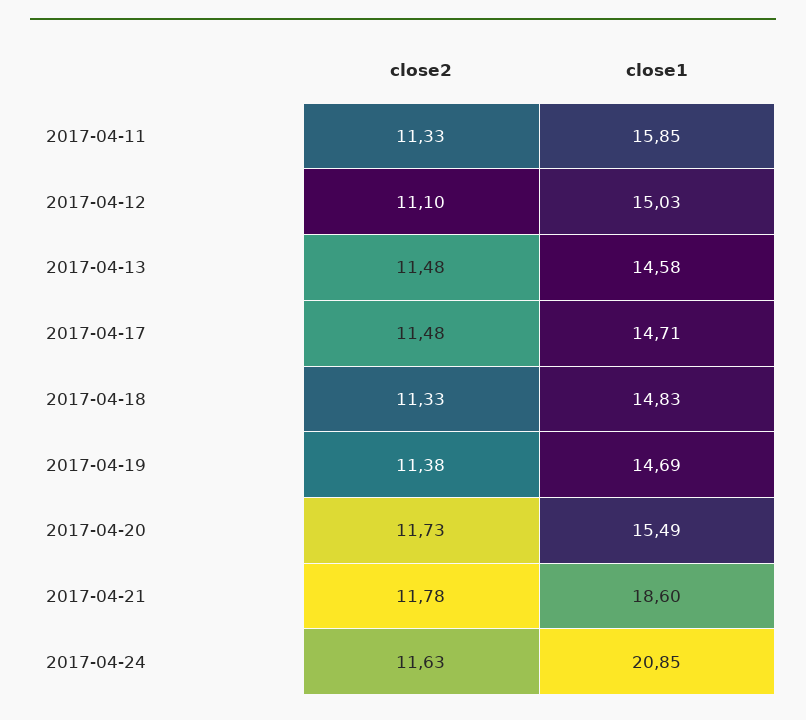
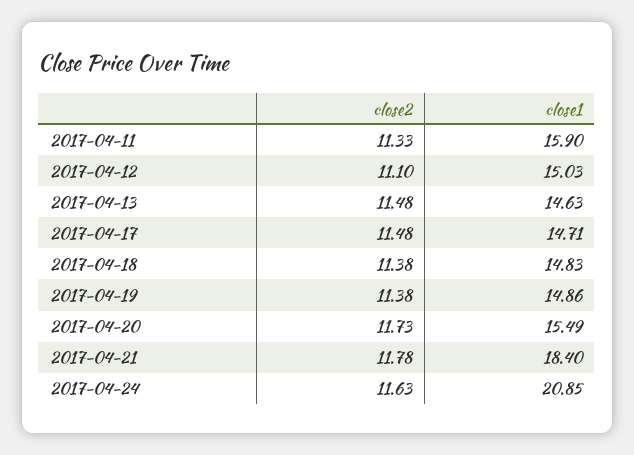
close1, 2017-04-11: 15.85 -> 15.9
close1, 2017-04-13: 14.58 -> 14.63
close2, 2017-04-18: 11.33 -> 11.38
close1, 2017-04-19: 14.69 -> 14.86
close1, 2017-04-21: 18.6 -> 18.4

